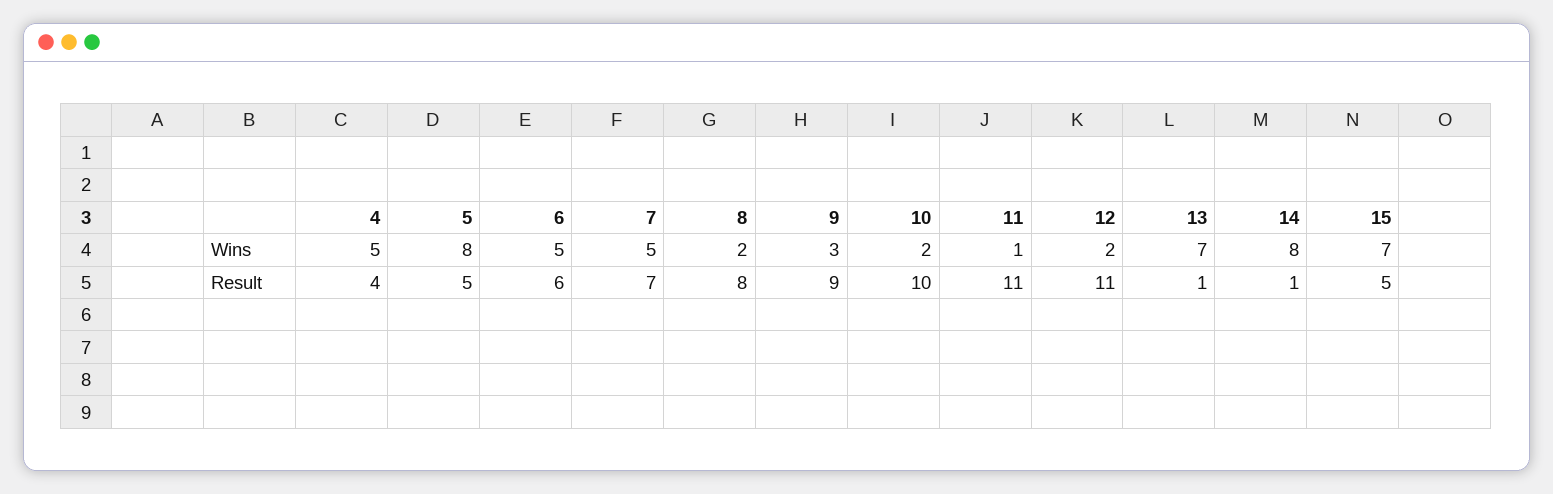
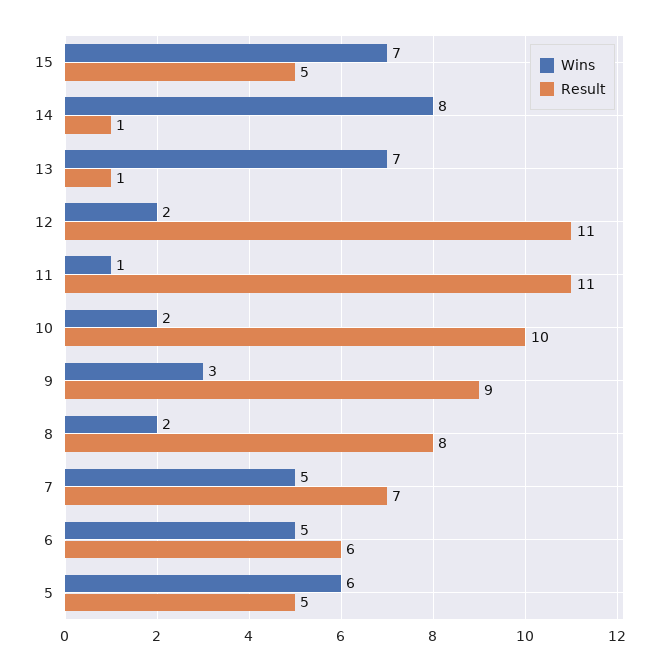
Wins, 4: 5 -> none
Wins, 5: 8 -> 6
Result, 4: 4 -> none

